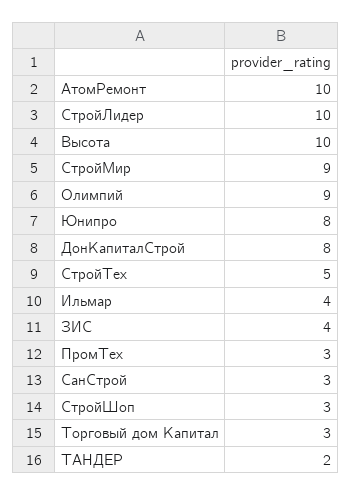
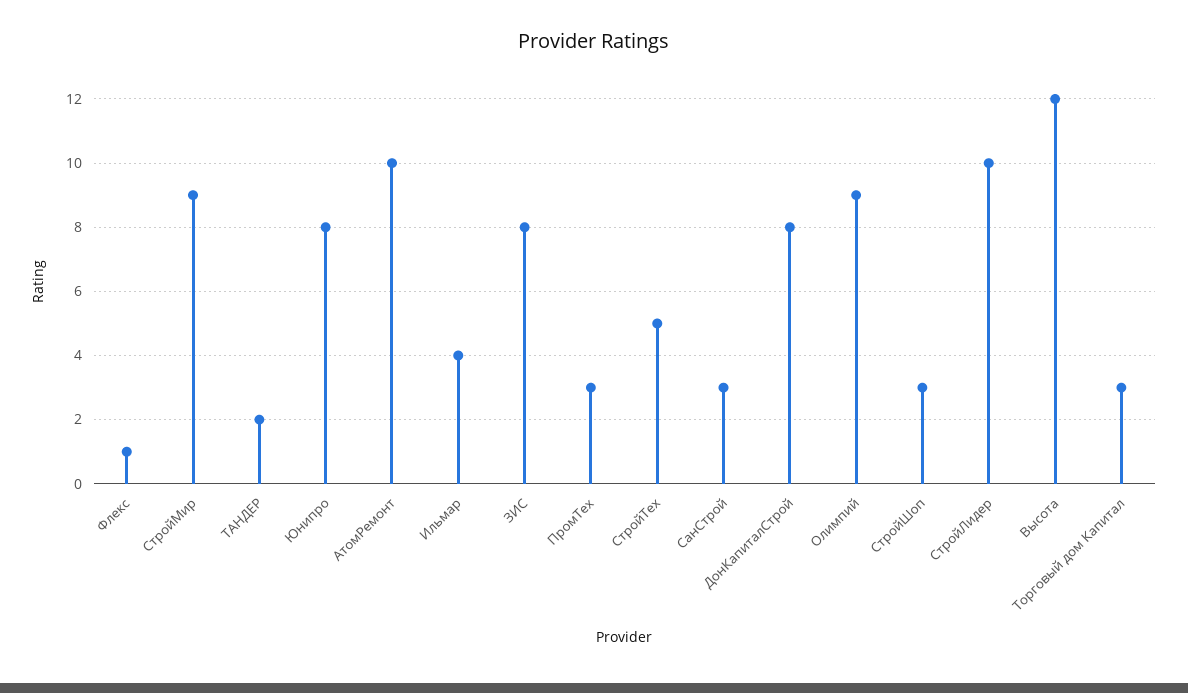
Высота: 10 -> 12
ЗИС: 4 -> 8
Флекс: none -> 1

